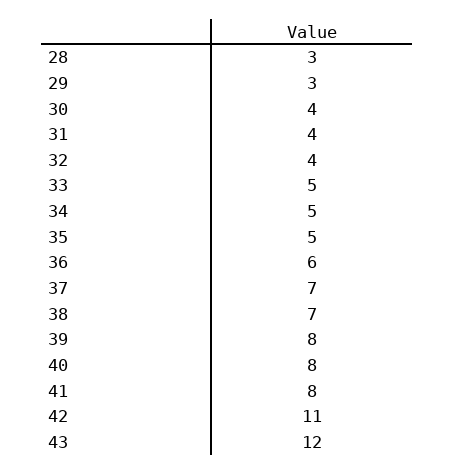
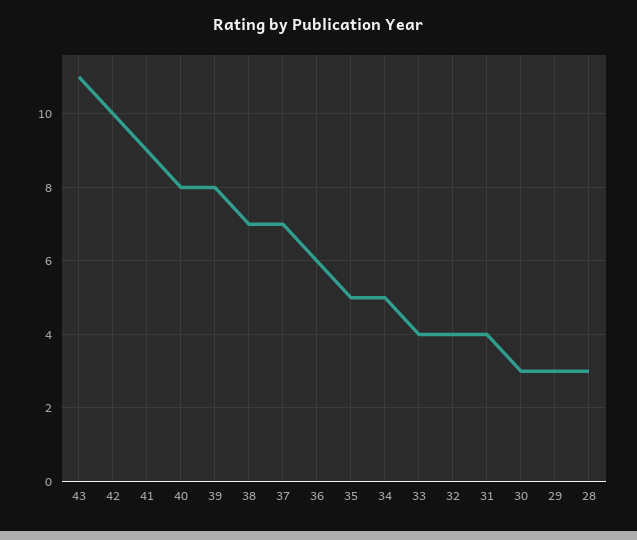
30: 4 -> 3
33: 5 -> 4
41: 8 -> 9
42: 11 -> 10
43: 12 -> 11

